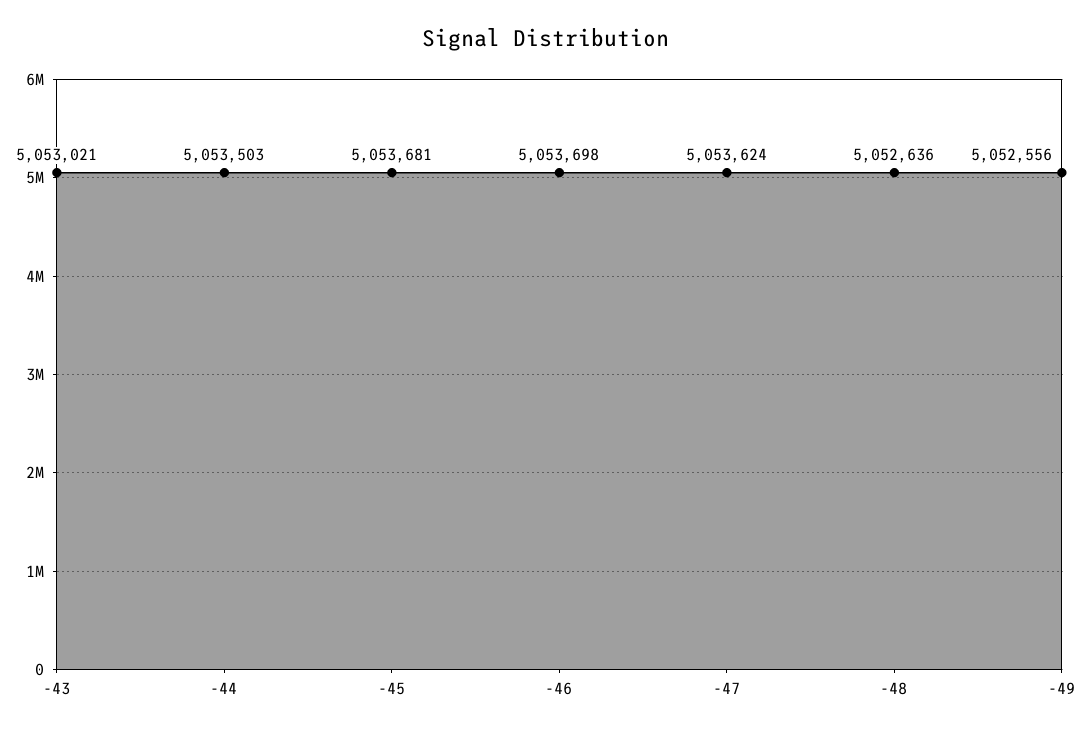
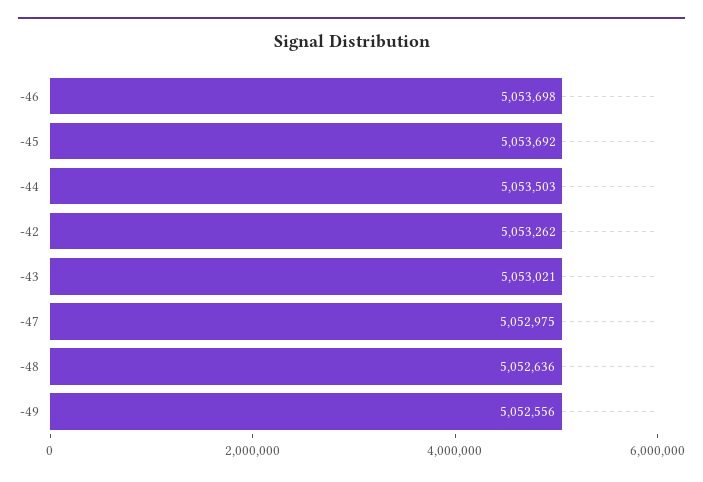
-45: 5053681 -> 5053692
-47: 5053624 -> 5052975
-42: none -> 5053262

